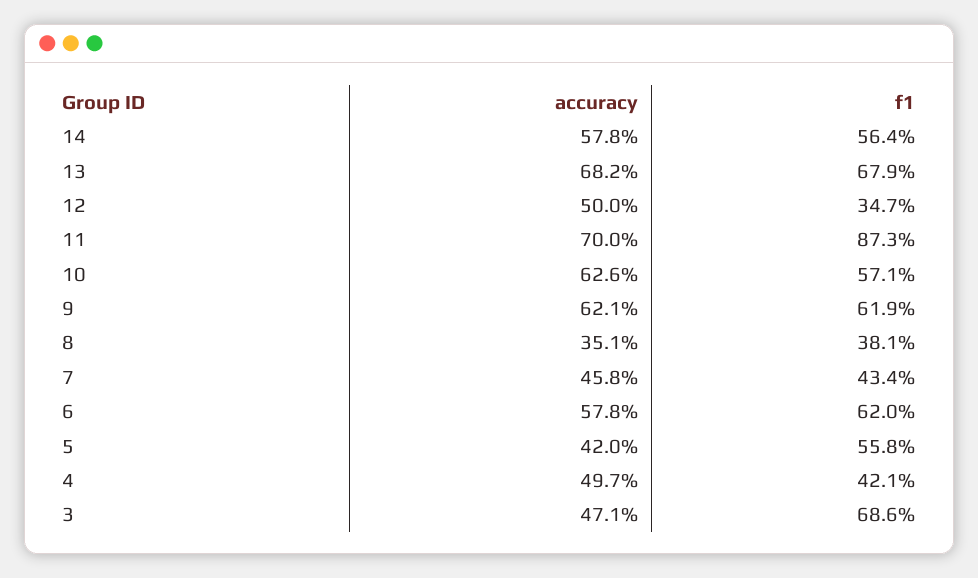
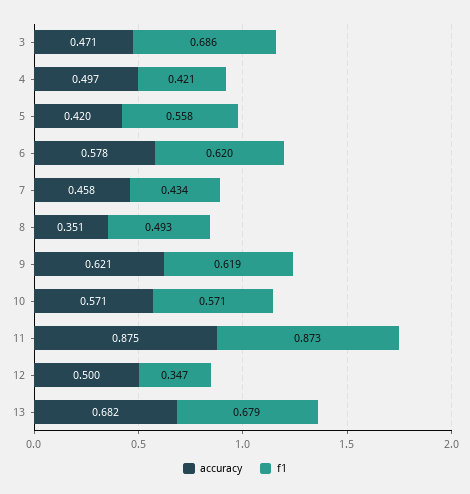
accuracy, 14: 0.578 -> none
f1, 14: 0.564 -> none
accuracy, 11: 0.7 -> 0.875
accuracy, 10: 0.626 -> 0.571
f1, 8: 0.381 -> 0.493

